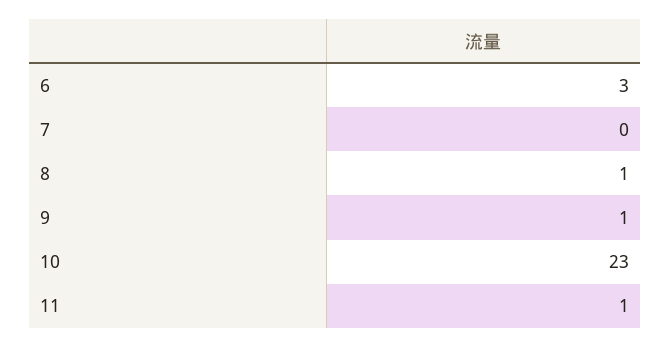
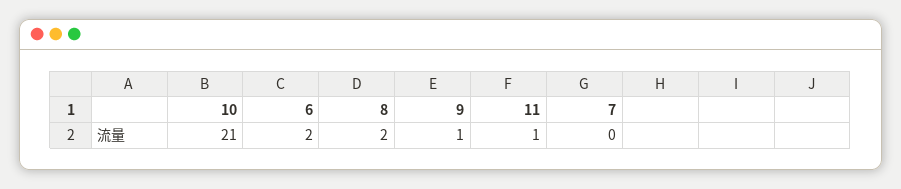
6: 3 -> 2
8: 1 -> 2
10: 23 -> 21

